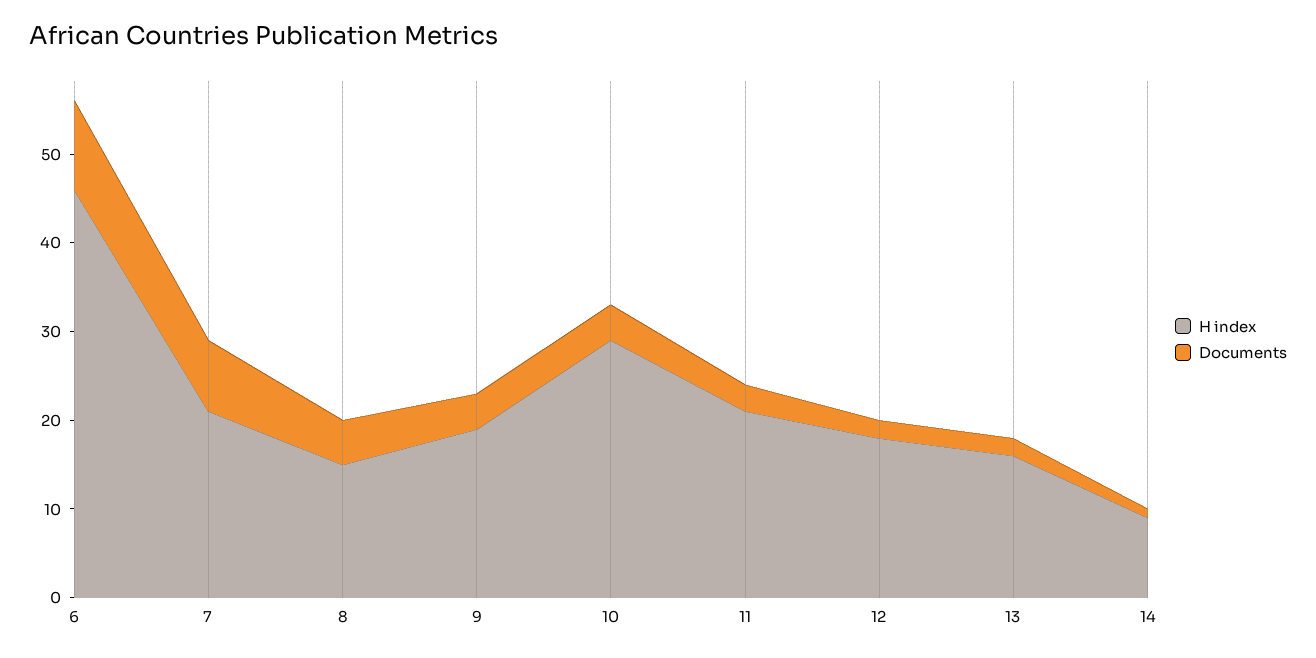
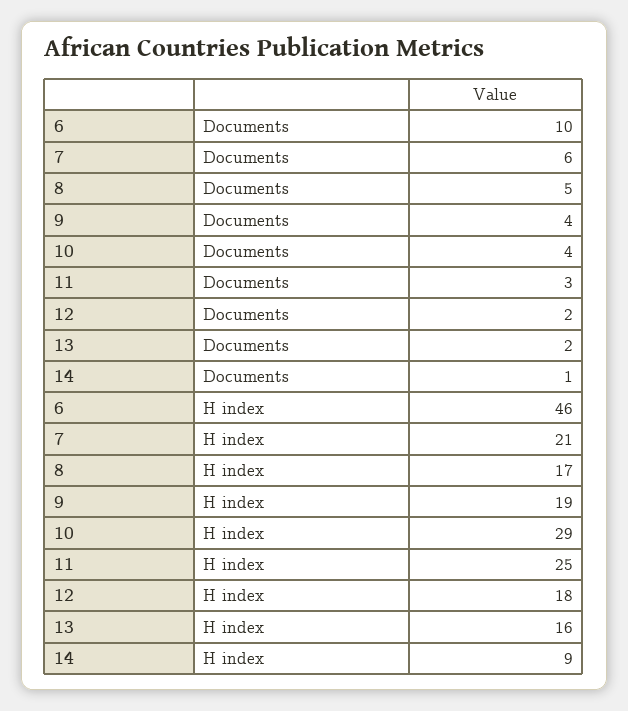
Documents, 7: 8 -> 6
H index, 8: 15 -> 17
H index, 11: 21 -> 25

